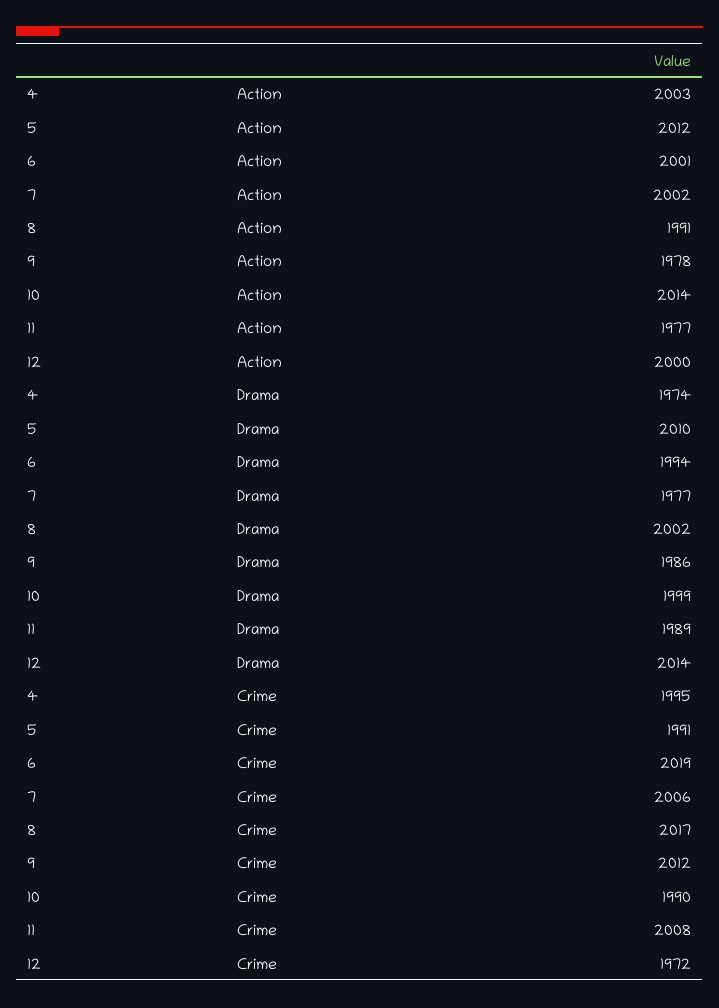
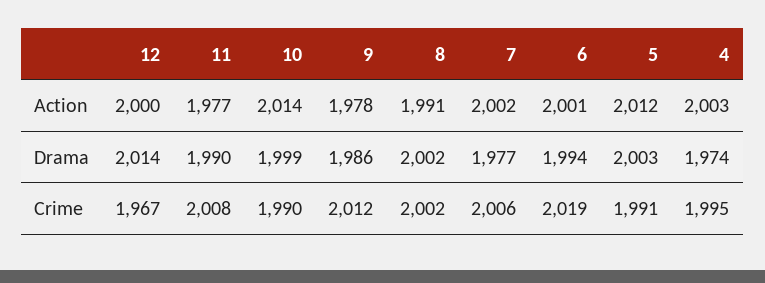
5, Drama: 2010 -> 2003
11, Drama: 1989 -> 1990
8, Crime: 2017 -> 2002
12, Crime: 1972 -> 1967

